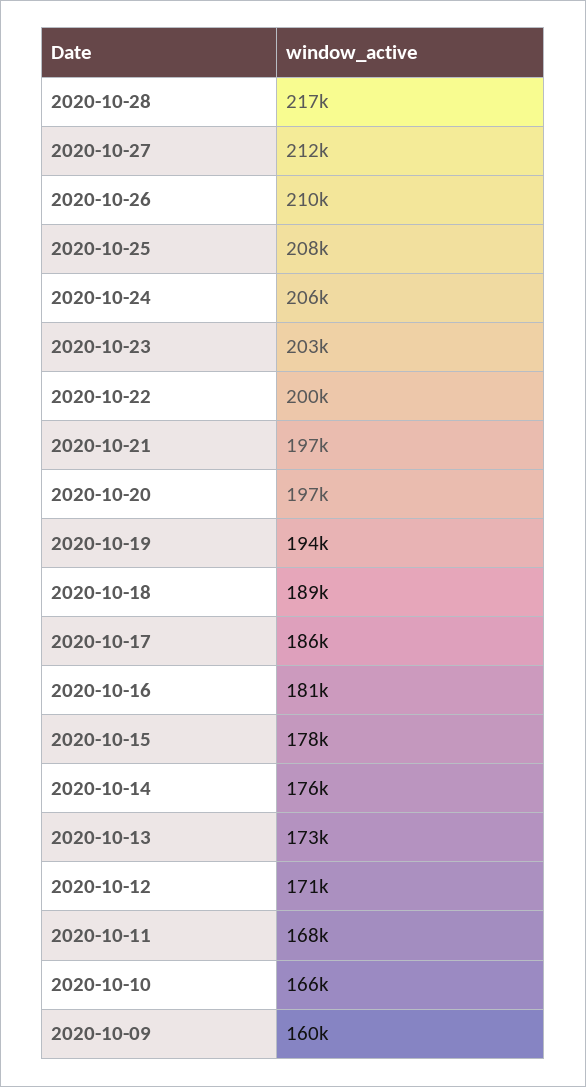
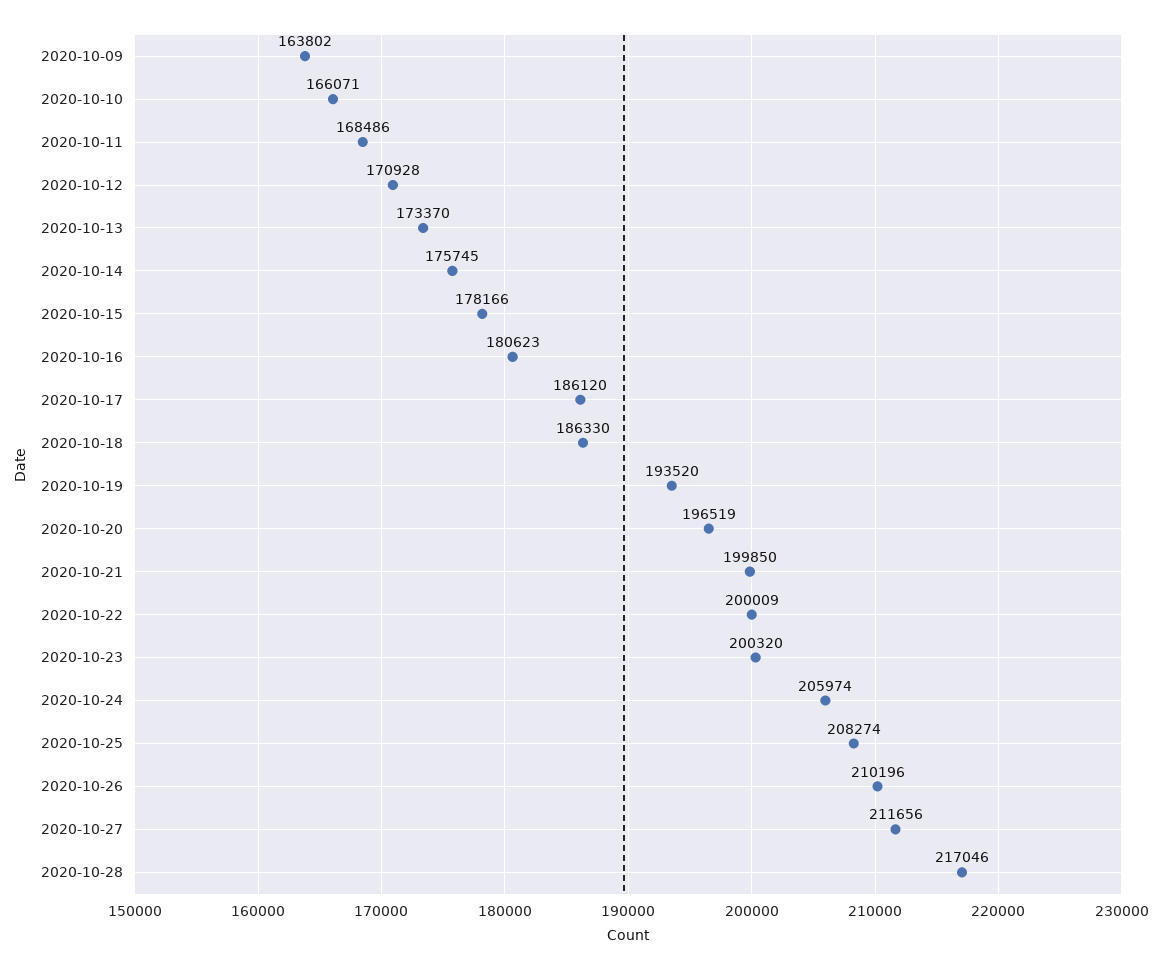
2020-10-23: 203000 -> 200320
2020-10-21: 197000 -> 199850
2020-10-18: 189000 -> 186330
2020-10-09: 160000 -> 163802

